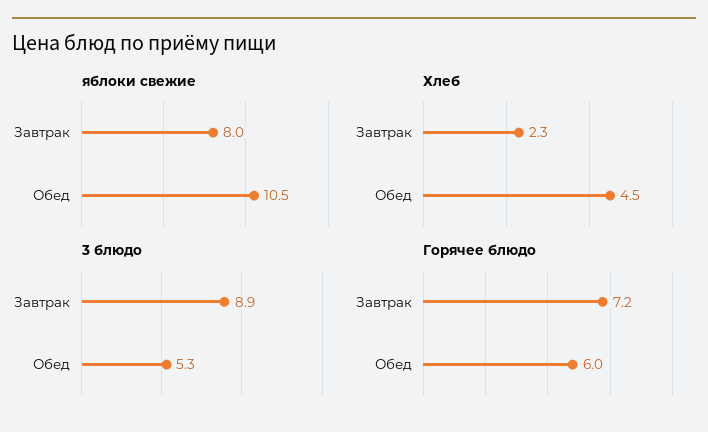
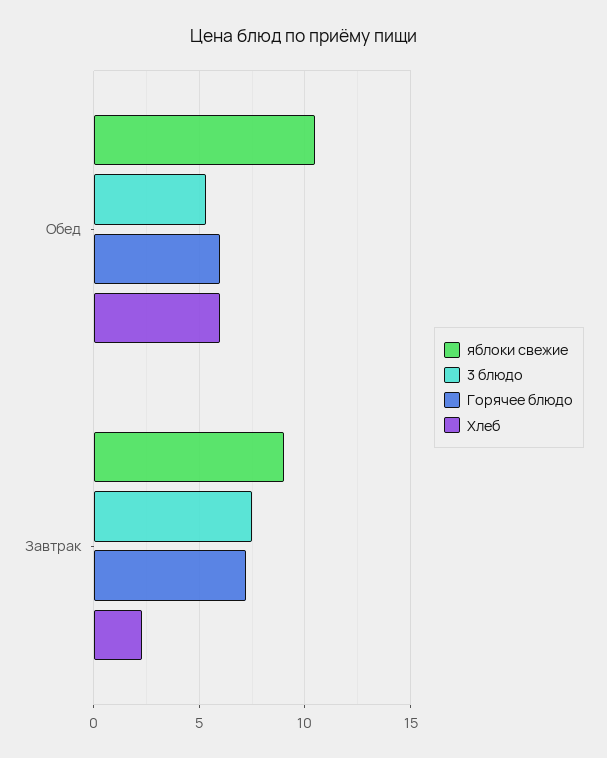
яблоки свежие, Завтрак: 8 -> 9
Хлеб, Обед: 4.5 -> 6
3 блюдо, Завтрак: 8.9 -> 7.5

